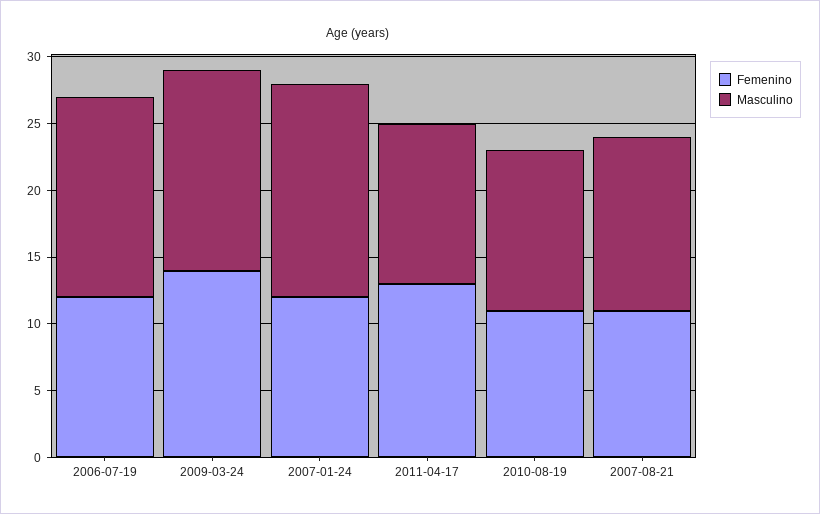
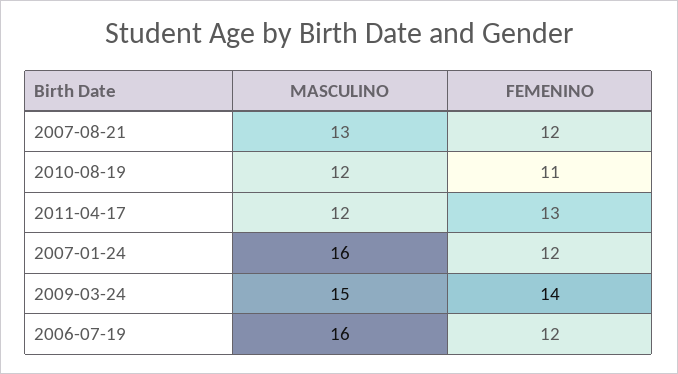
Masculino, 2006-07-19: 15 -> 16
Femenino, 2007-08-21: 11 -> 12

